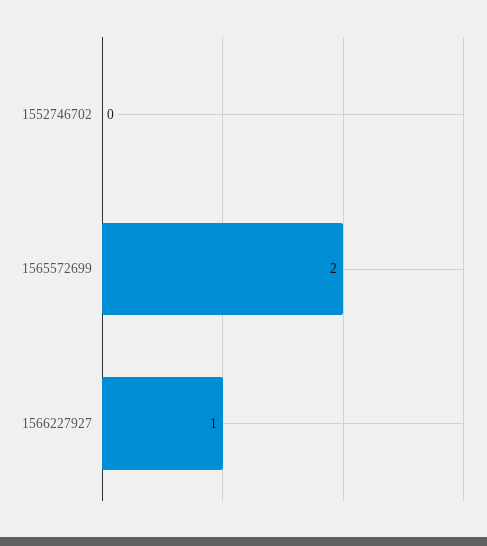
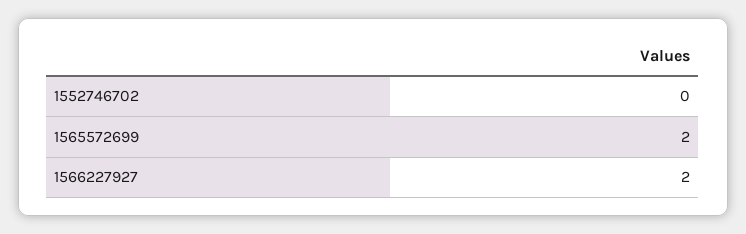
1566227927: 1 -> 2

